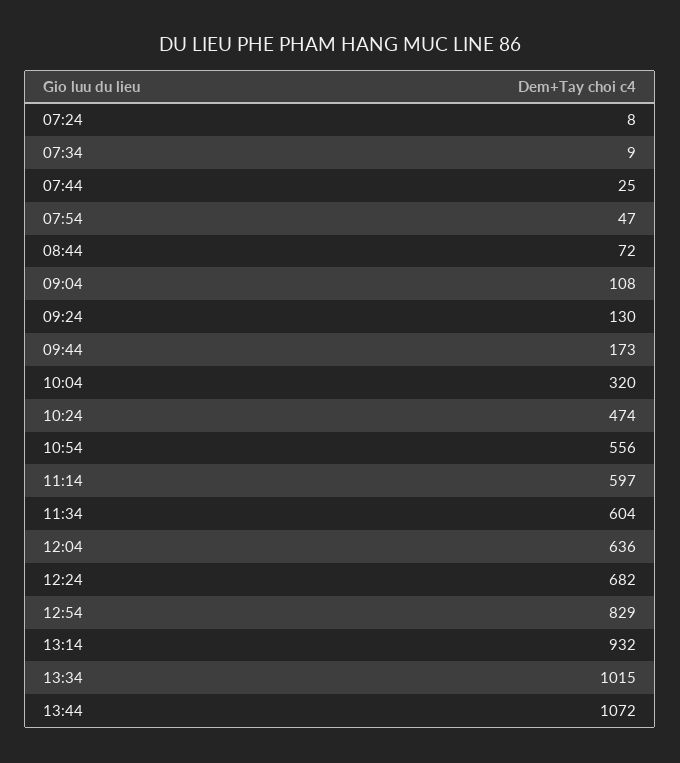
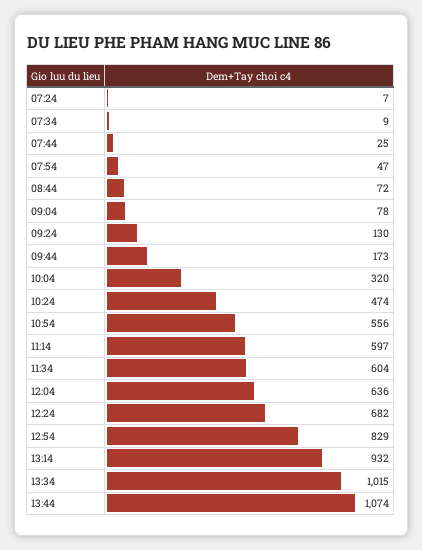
07:24: 8 -> 7
09:04: 108 -> 78
13:44: 1072 -> 1074

